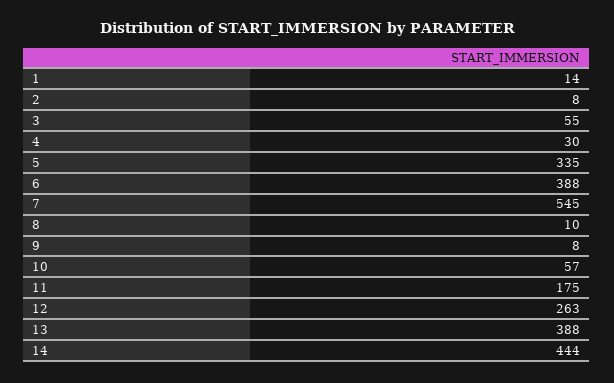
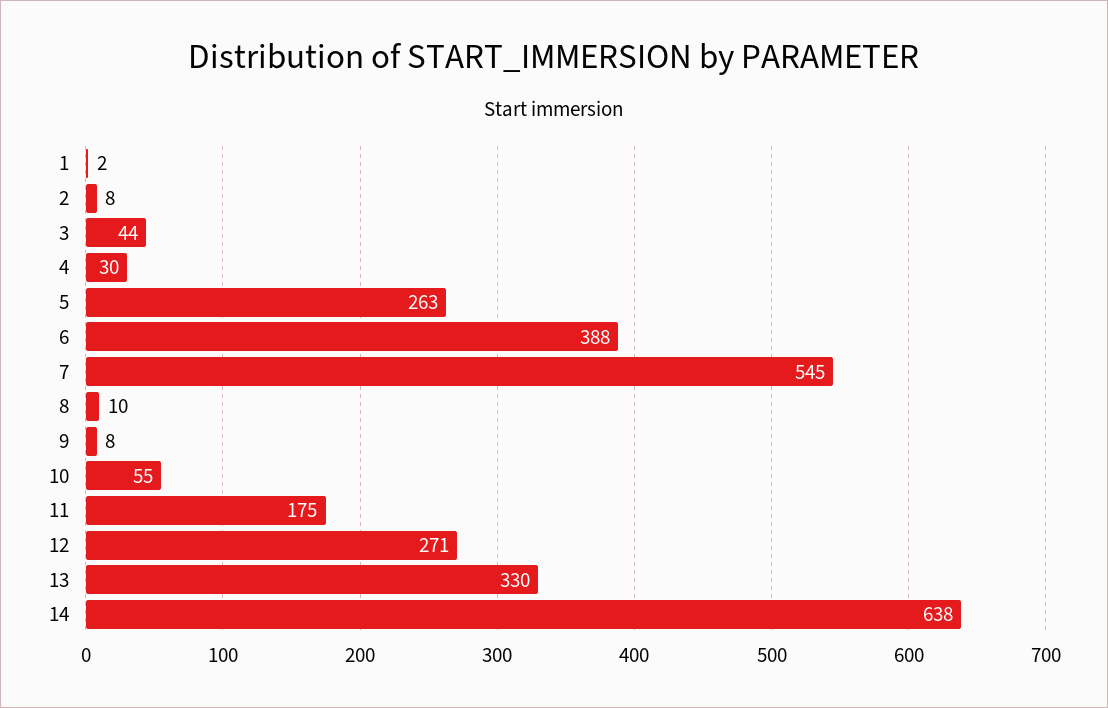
1: 14 -> 2
3: 55 -> 44
5: 335 -> 263
10: 57 -> 55
12: 263 -> 271
13: 388 -> 330
14: 444 -> 638

